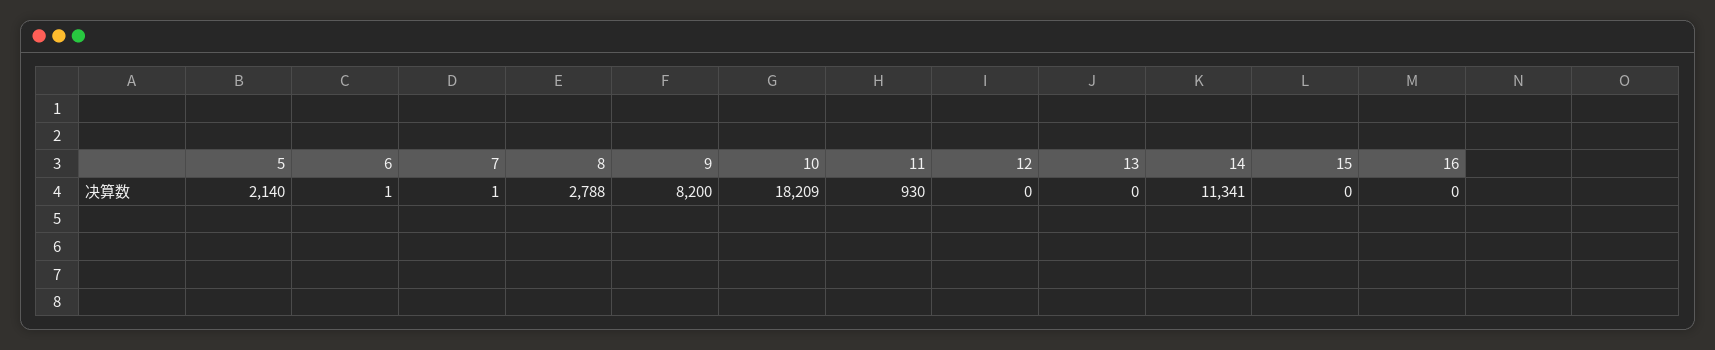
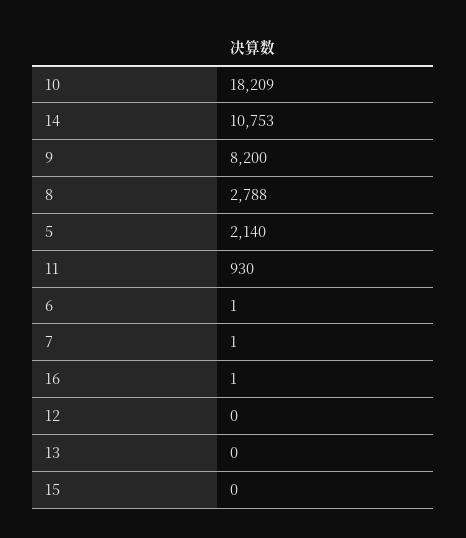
14: 11341 -> 10753
16: 0 -> 1

